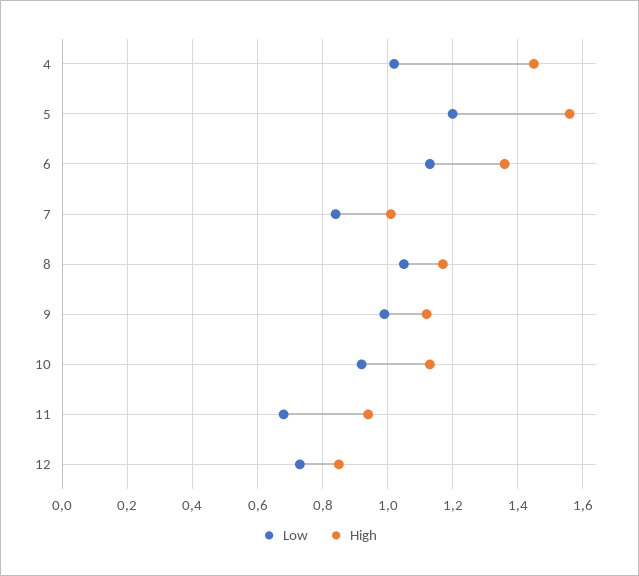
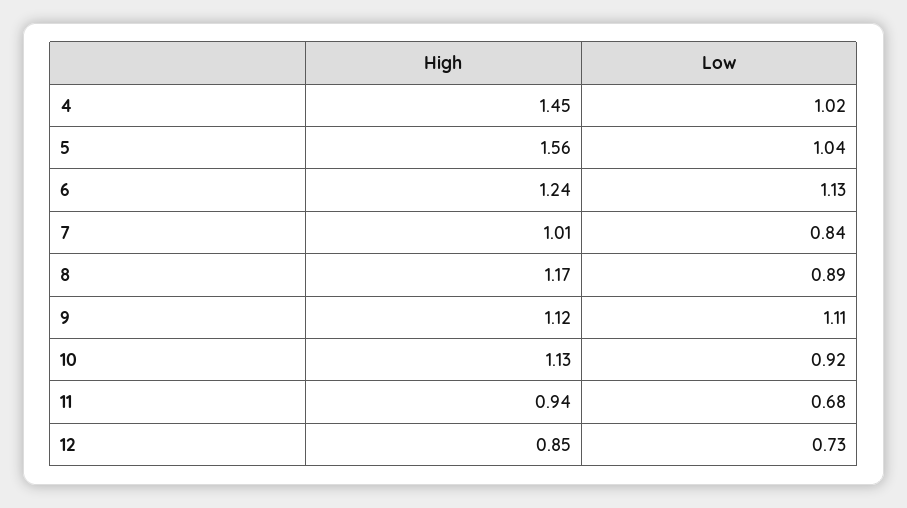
Low, 5: 1.2 -> 1.04
High, 6: 1.35 -> 1.24
Low, 8: 1.05 -> 0.89
Low, 9: 1 -> 1.11

